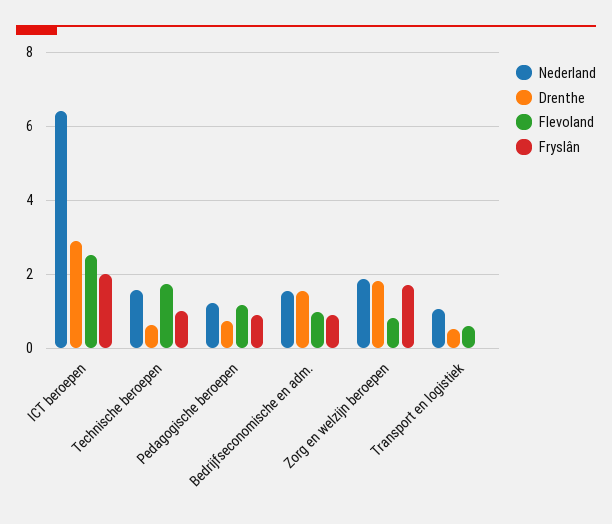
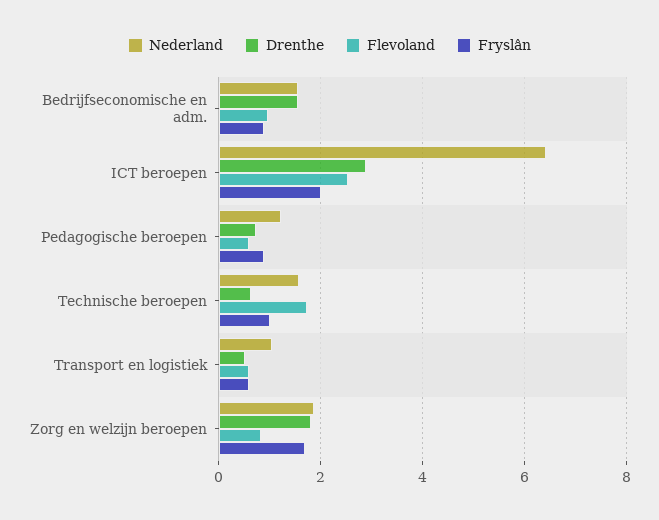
Flevoland, Pedagogische beroepen: 1.2 -> 0.6
Fryslân, Transport en logistiek: 0 -> 0.6

